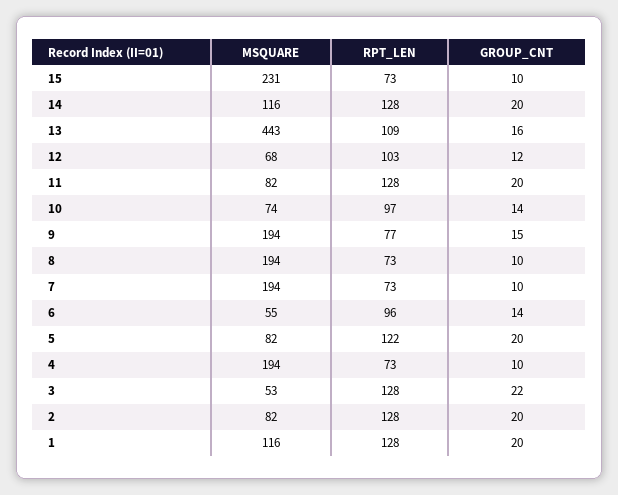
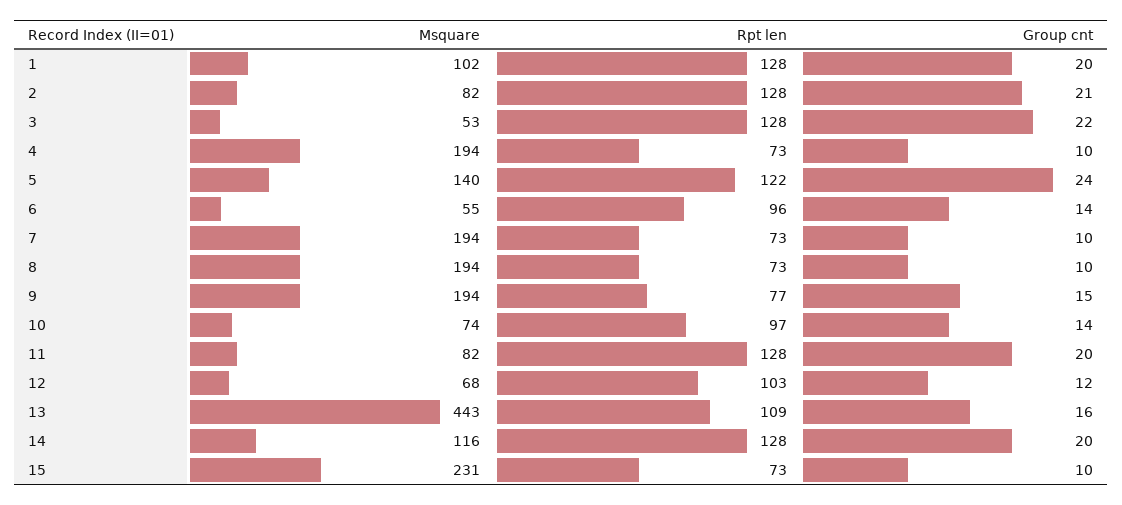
MSQUARE, 5: 82 -> 140
GROUP_CNT, 5: 20 -> 24
GROUP_CNT, 2: 20 -> 21
MSQUARE, 1: 116 -> 102

